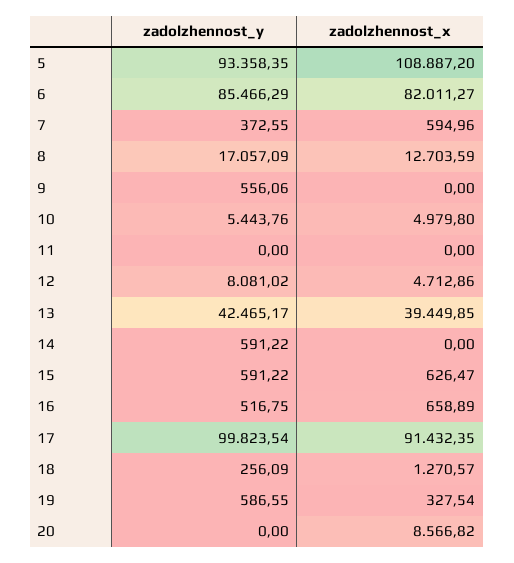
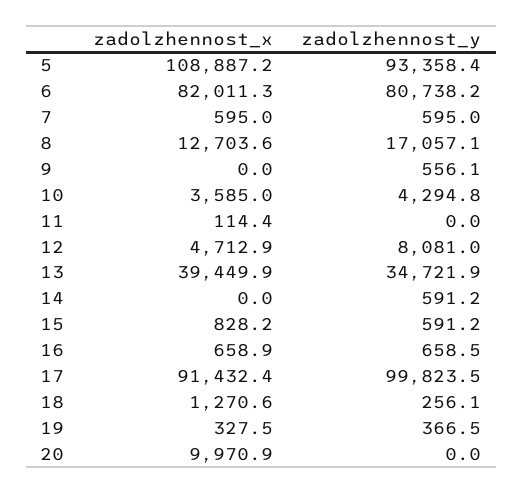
zadolzhennost_y, 6: 85466.29 -> 80738.2
zadolzhennost_y, 7: 372.55 -> 595
zadolzhennost_y, 10: 5443.76 -> 4294.8
zadolzhennost_x, 10: 4979.8 -> 3585
zadolzhennost_x, 11: 0 -> 114.4
zadolzhennost_y, 13: 42465.17 -> 34721.9
zadolzhennost_x, 15: 626.47 -> 828.2
zadolzhennost_y, 16: 516.75 -> 658.5
zadolzhennost_y, 19: 586.55 -> 366.5
zadolzhennost_x, 20: 8566.82 -> 9970.9

